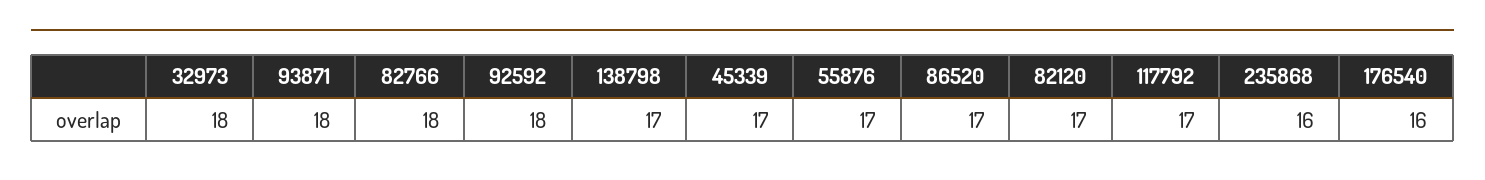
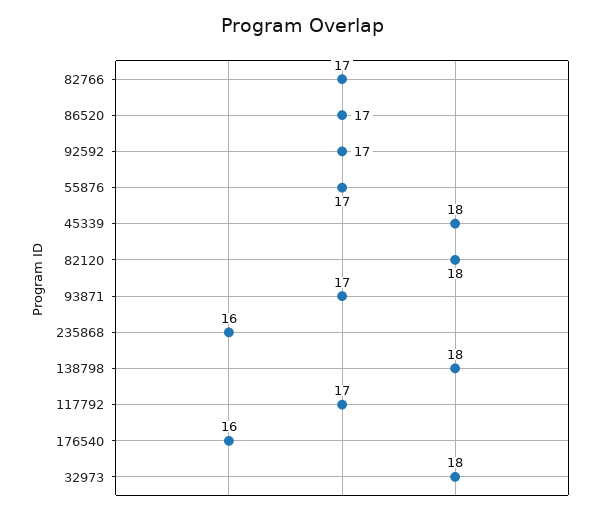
93871: 18 -> 17
82766: 18 -> 17
92592: 18 -> 17
138798: 17 -> 18
45339: 17 -> 18
82120: 17 -> 18

